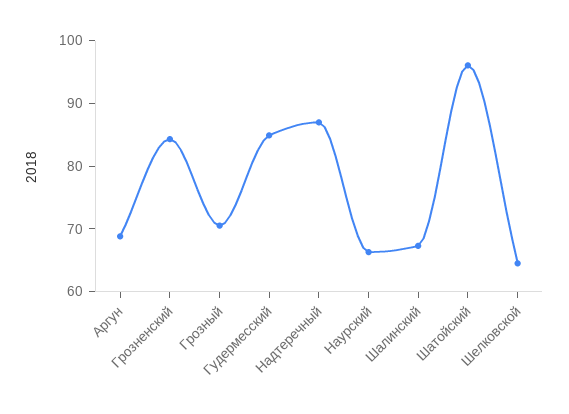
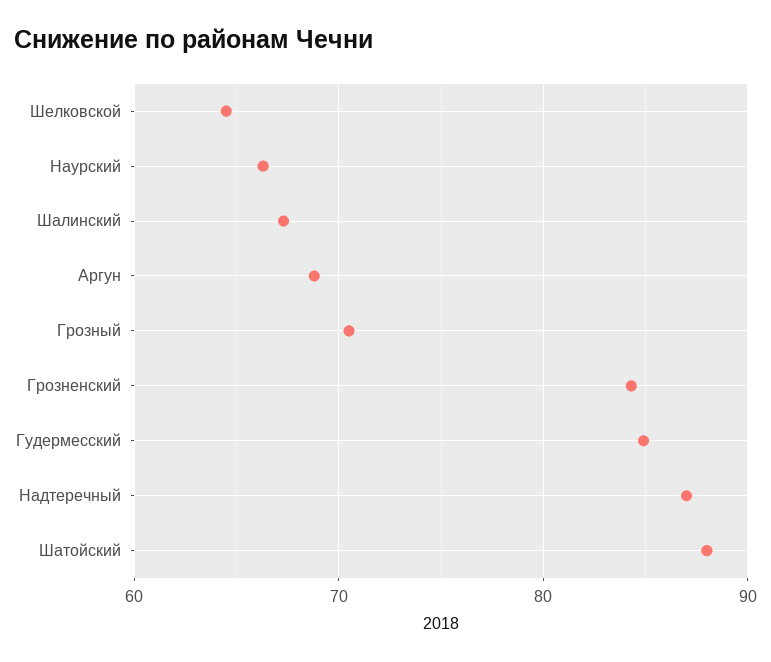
Шатойский: 96 -> 88

